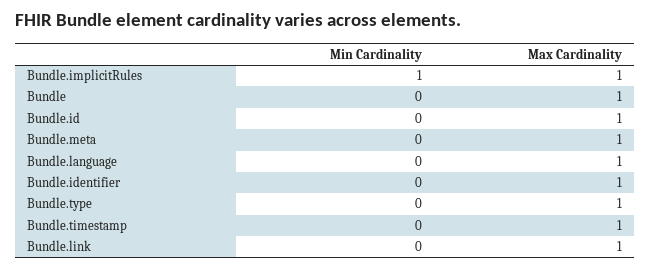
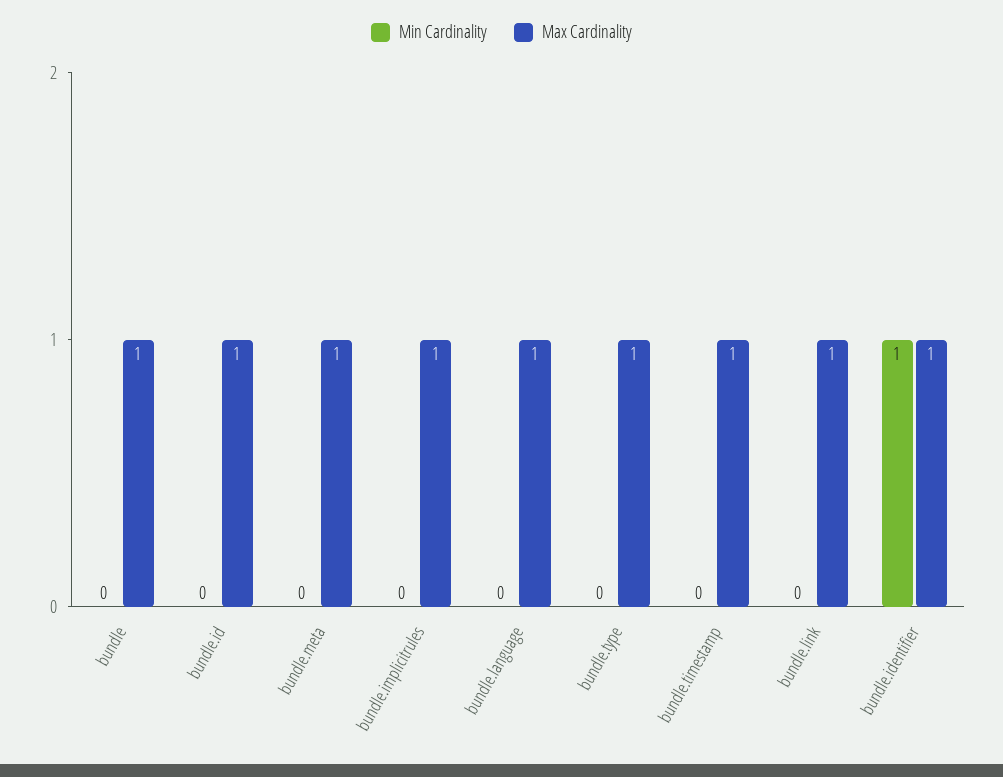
Min Cardinality, Bundle.implicitRules: 1 -> 0
Min Cardinality, Bundle.identifier: 0 -> 1

